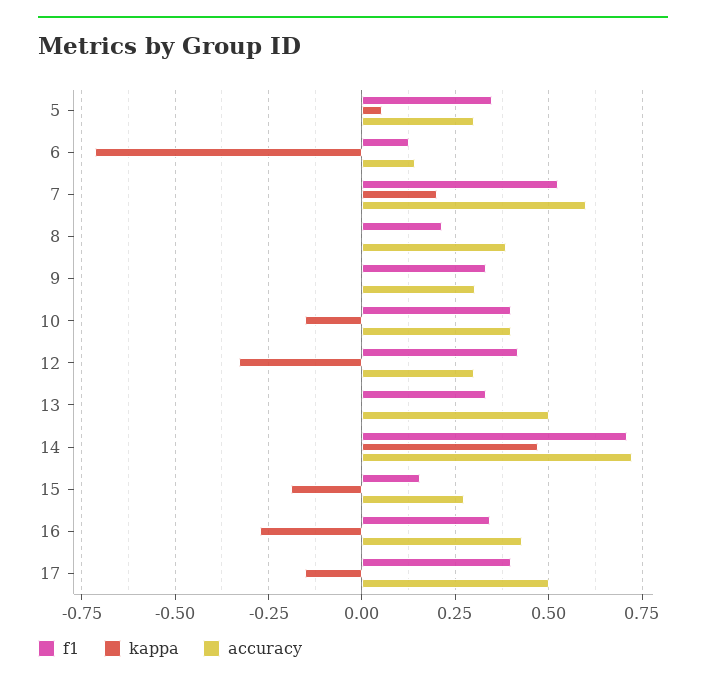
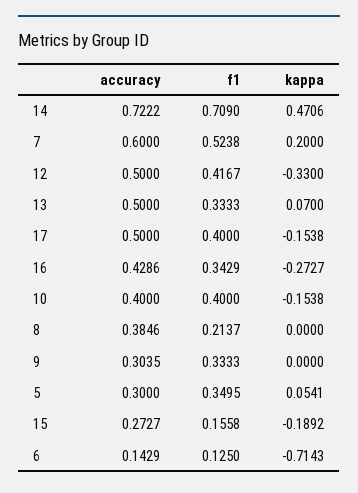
accuracy, 12: 0.3 -> 0.5
kappa, 13: 0 -> 0.07

